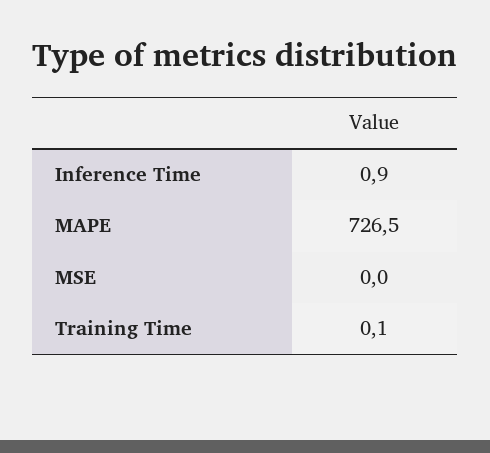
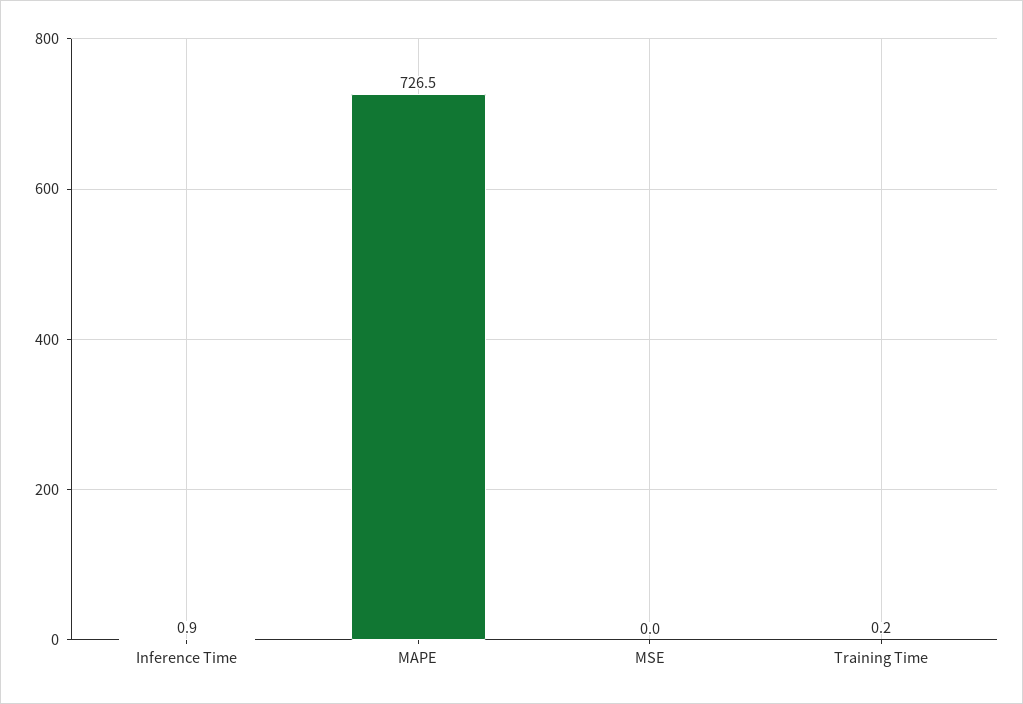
Training Time: 0.1 -> 0.2

